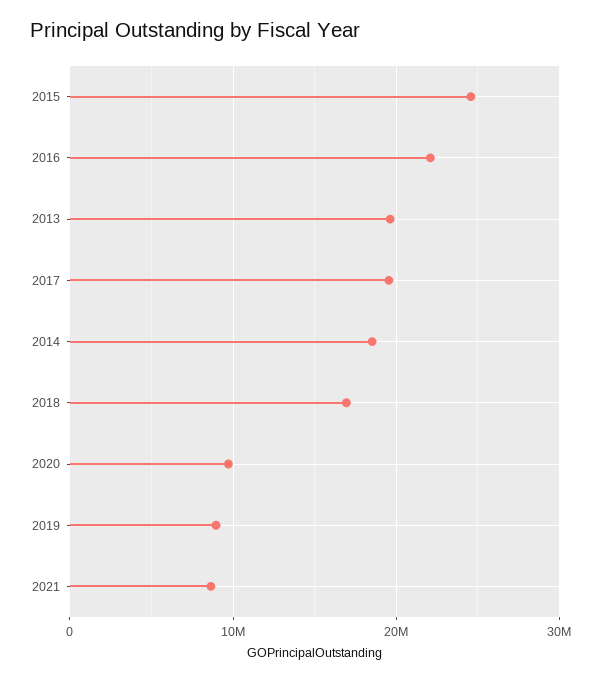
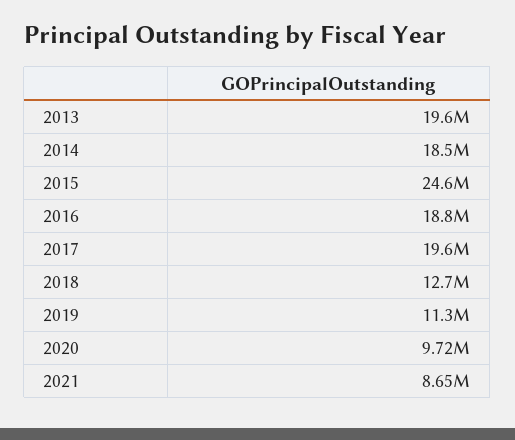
2016: 22000000 -> 18800000
2018: 17000000 -> 12700000
2019: 9000000 -> 11300000

